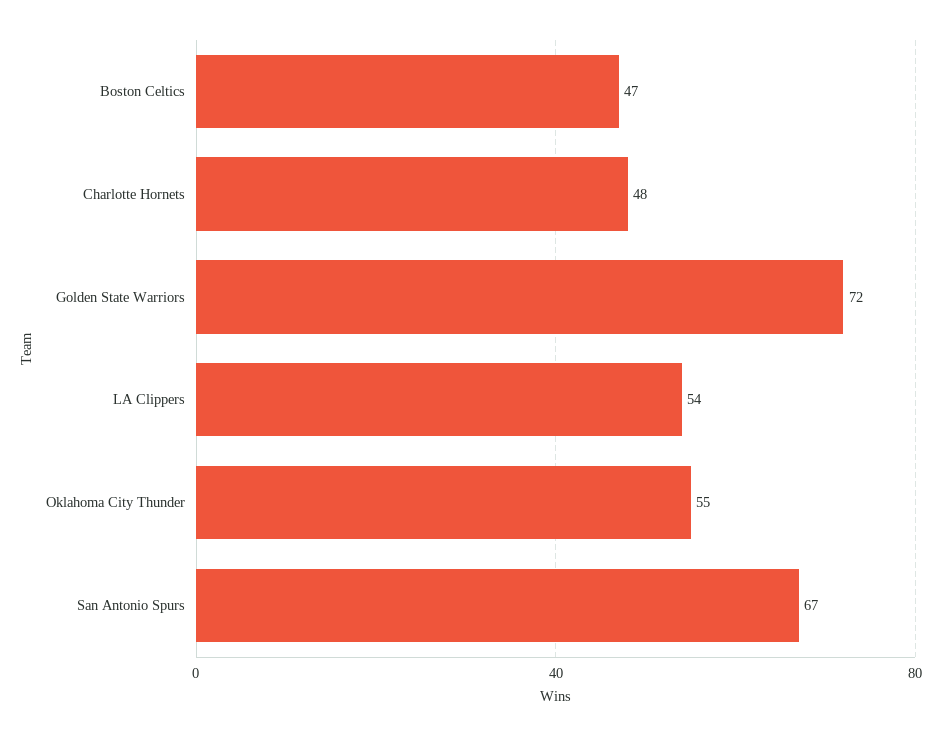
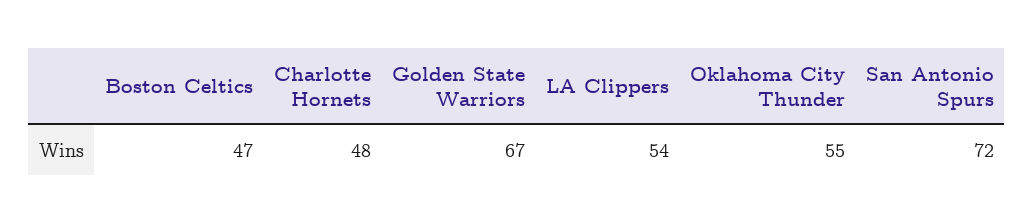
Golden State Warriors: 72 -> 67
San Antonio Spurs: 67 -> 72

